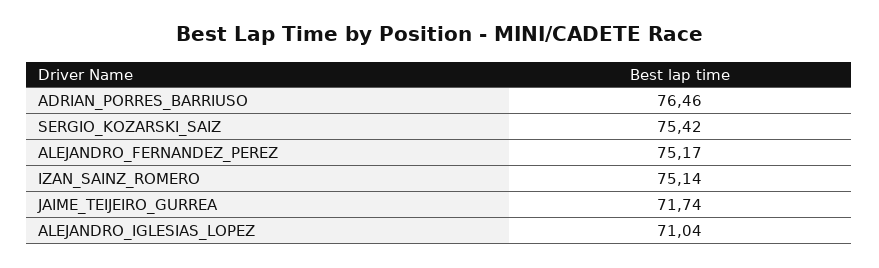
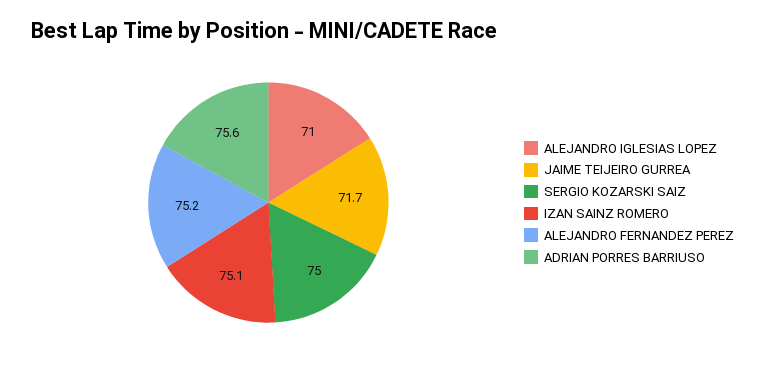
ADRIAN_PORRES_BARRIUSO: 76.46 -> 75.6
SERGIO_KOZARSKI_SAIZ: 75.42 -> 75

